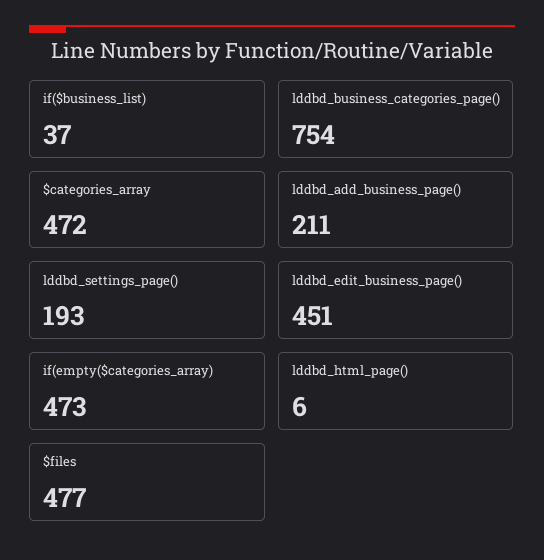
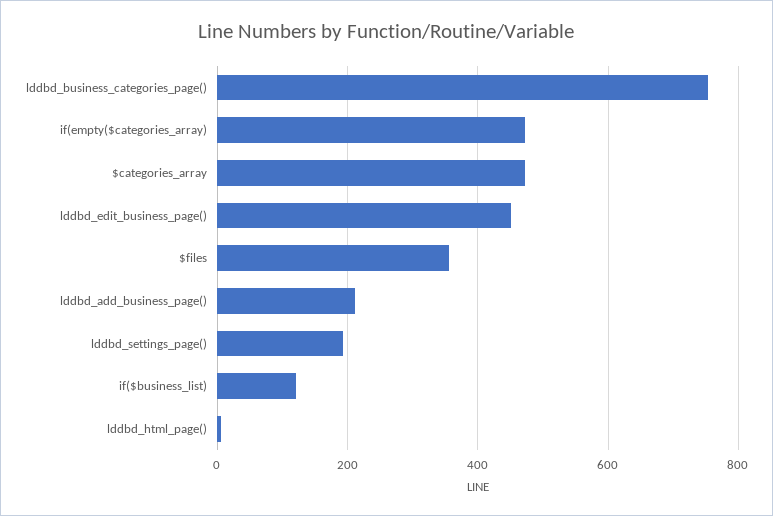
if($business_list): 37 -> 120
$files: 477 -> 360

